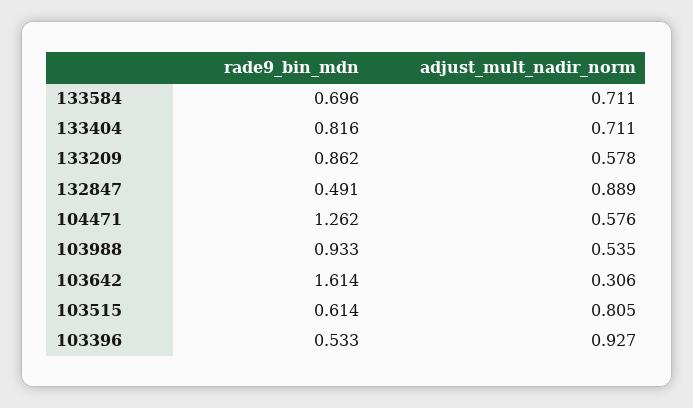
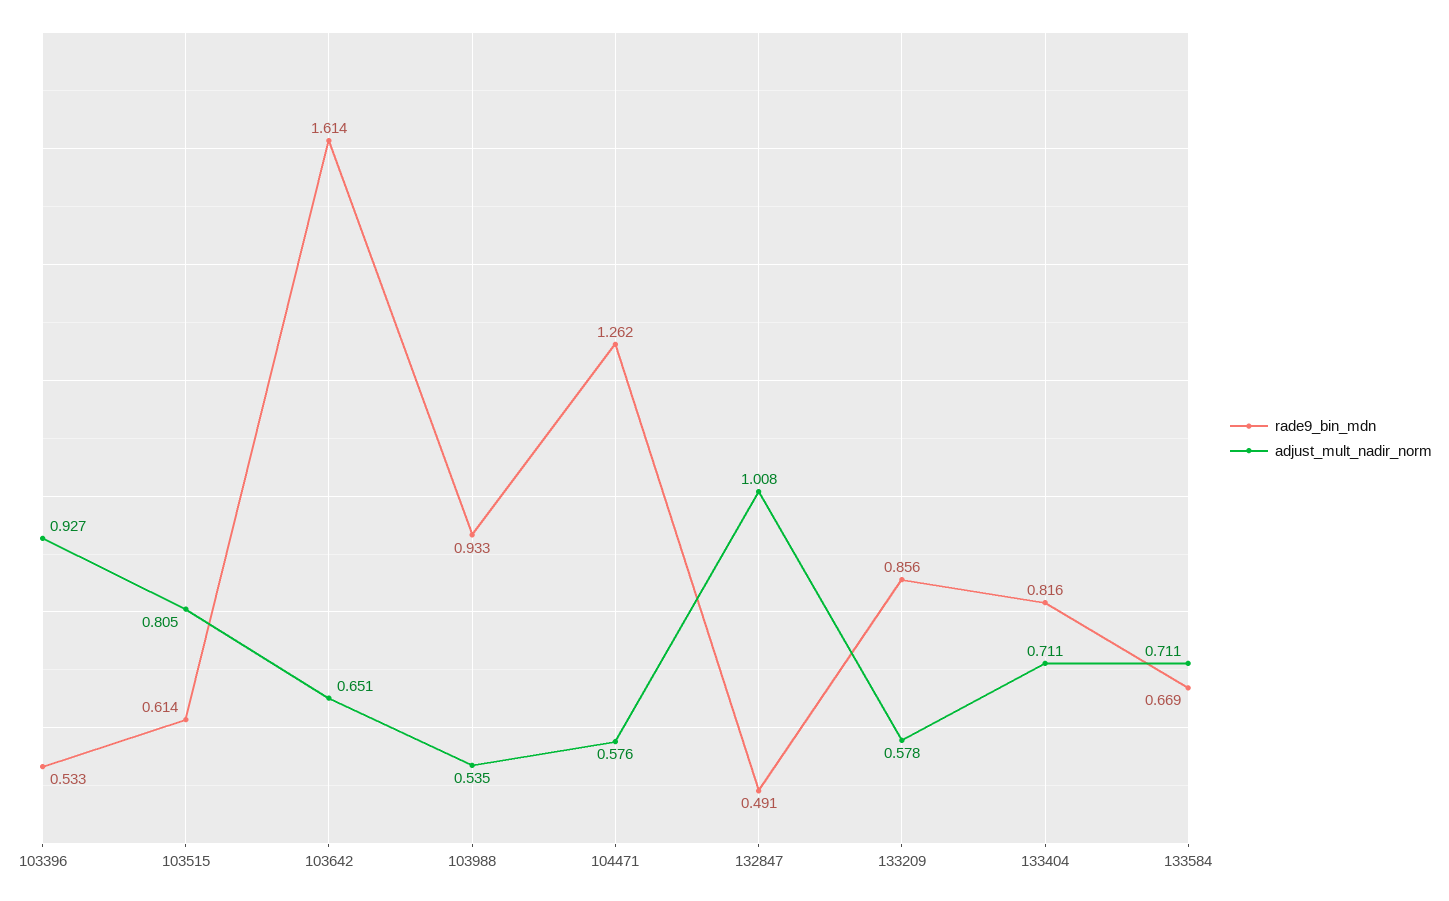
rade9_bin_mdn, 133584: 0.696 -> 0.669
rade9_bin_mdn, 133209: 0.862 -> 0.856
adjust_mult_nadir_norm, 132847: 0.889 -> 1.008
adjust_mult_nadir_norm, 103642: 0.306 -> 0.651

